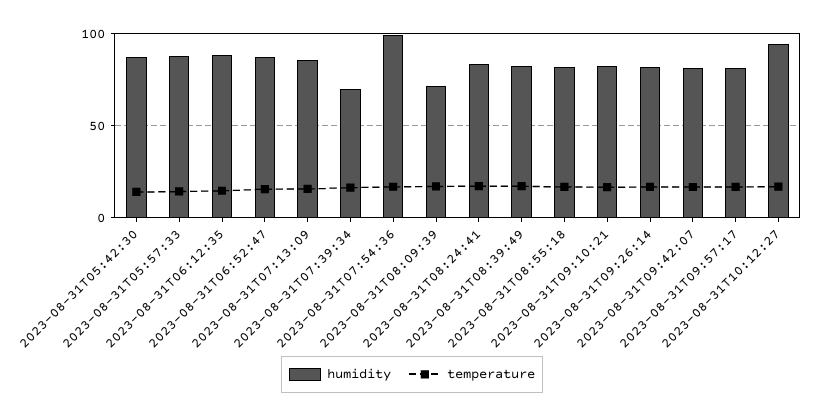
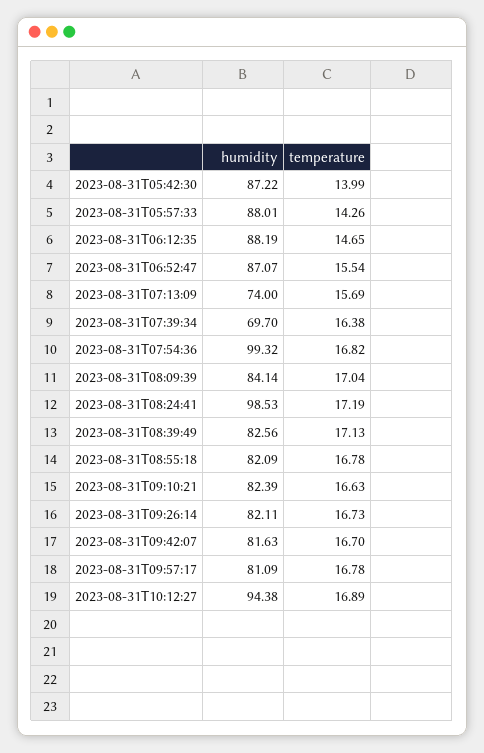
humidity, 2023-08-31T07:13:09: 85 -> 74
humidity, 2023-08-31T08:09:39: 70 -> 84.14
humidity, 2023-08-31T08:24:41: 85 -> 98.53

